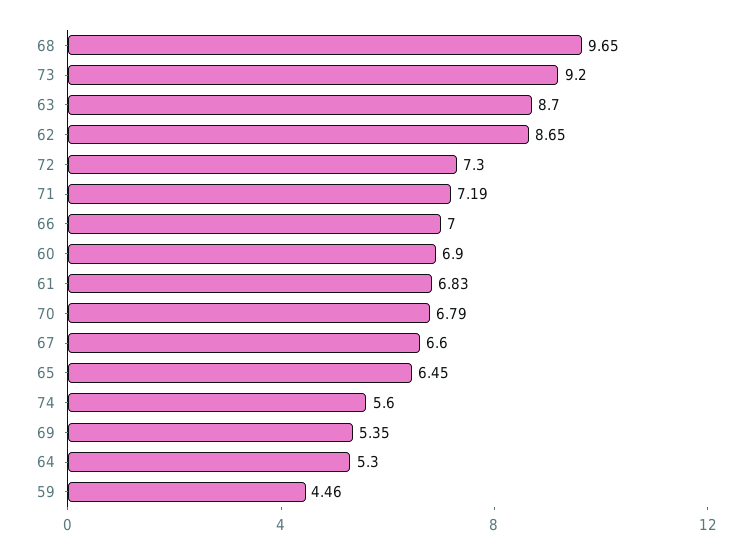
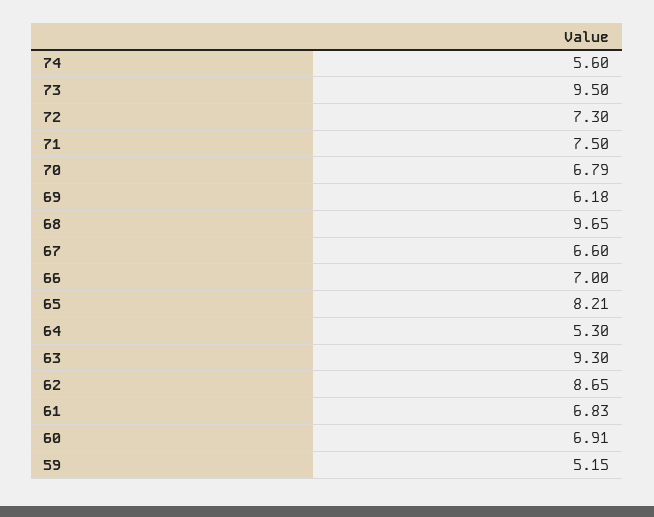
73: 9.2 -> 9.5
63: 8.7 -> 9.3
71: 7.19 -> 7.5
60: 6.9 -> 6.91
65: 6.45 -> 8.21
69: 5.35 -> 6.18
59: 4.46 -> 5.15

